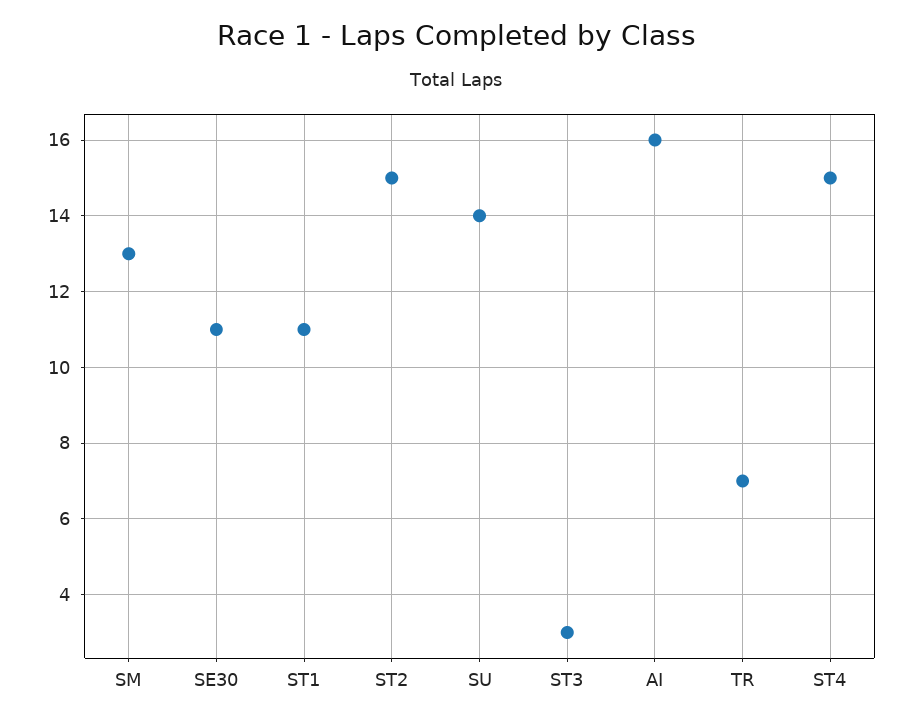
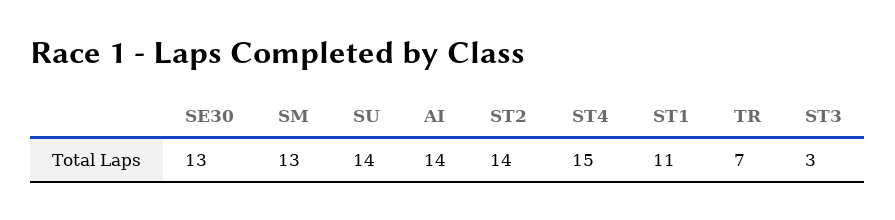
SE30: 11 -> 13
ST2: 15 -> 14
AI: 16 -> 14

